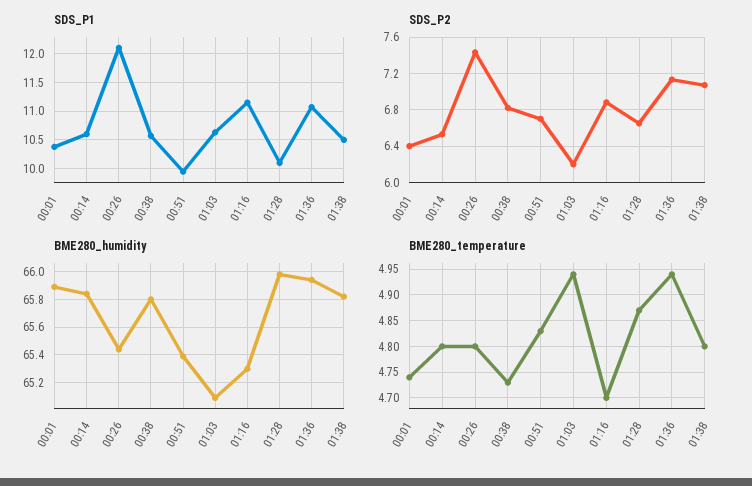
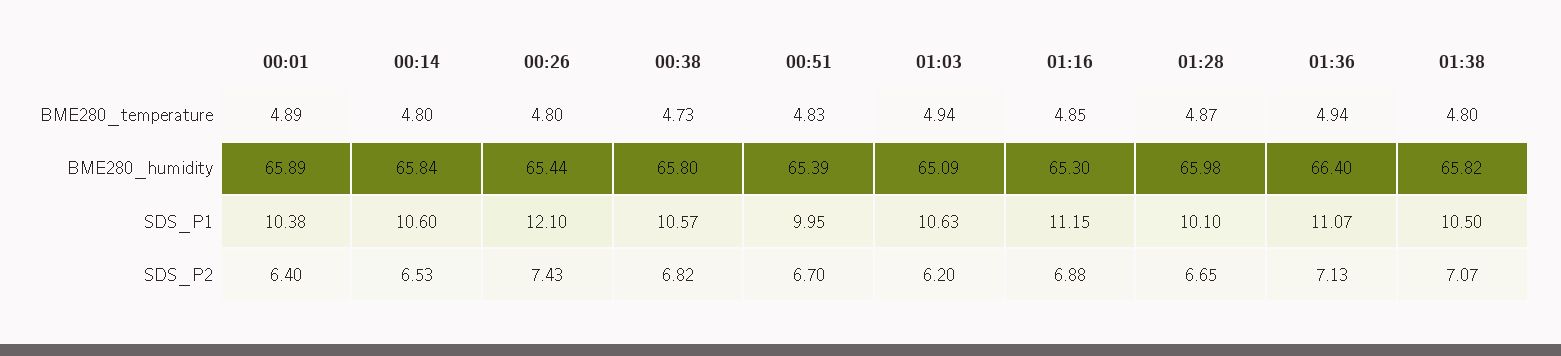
BME280_humidity, 01:36: 65.95 -> 66.4
BME280_temperature, 00:01: 4.75 -> 4.89
BME280_temperature, 01:16: 4.7 -> 4.85

